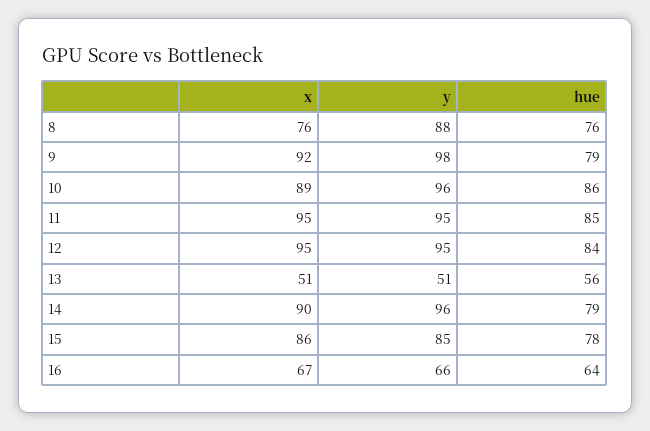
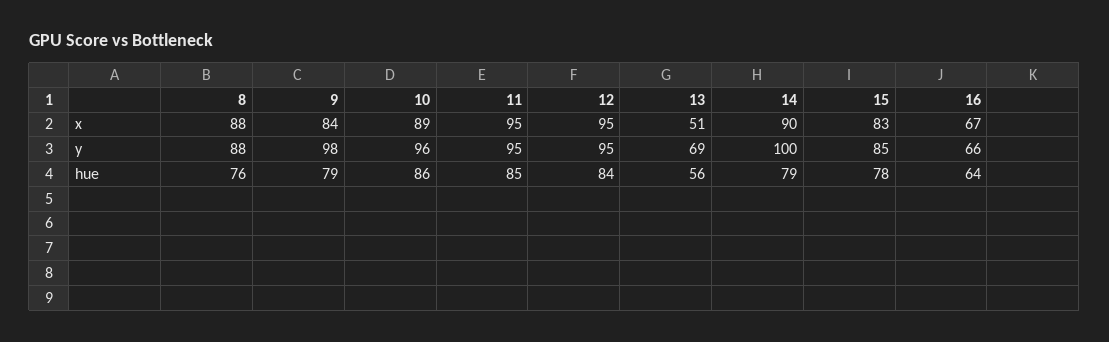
x, 8: 76 -> 88
x, 9: 92 -> 84
y, 13: 51 -> 69
y, 14: 96 -> 100
x, 15: 86 -> 83

